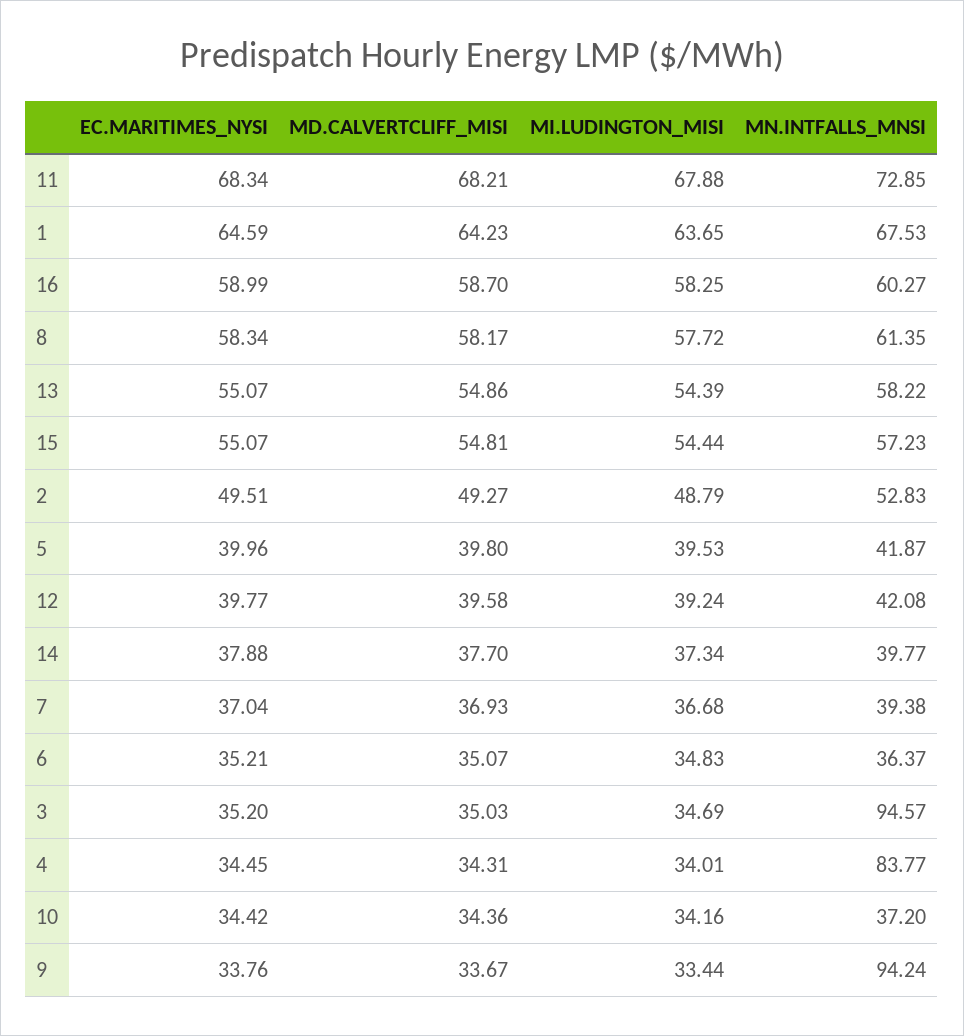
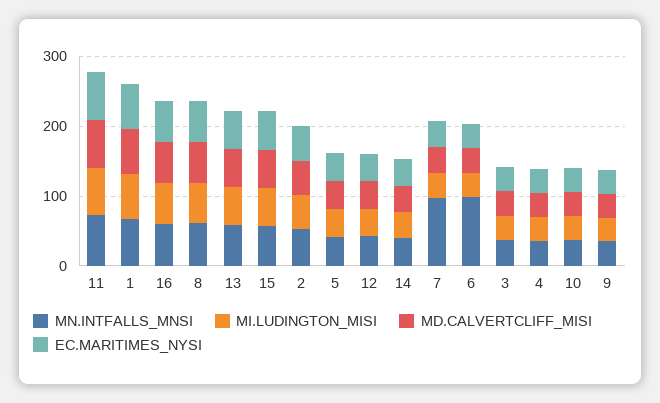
MN.INTFALLS_MNSI, 7: 39.38 -> 100
MN.INTFALLS_MNSI, 6: 36.37 -> 100
MN.INTFALLS_MNSI, 3: 94.57 -> 40
MN.INTFALLS_MNSI, 4: 83.77 -> 40
MN.INTFALLS_MNSI, 9: 94.24 -> 40

